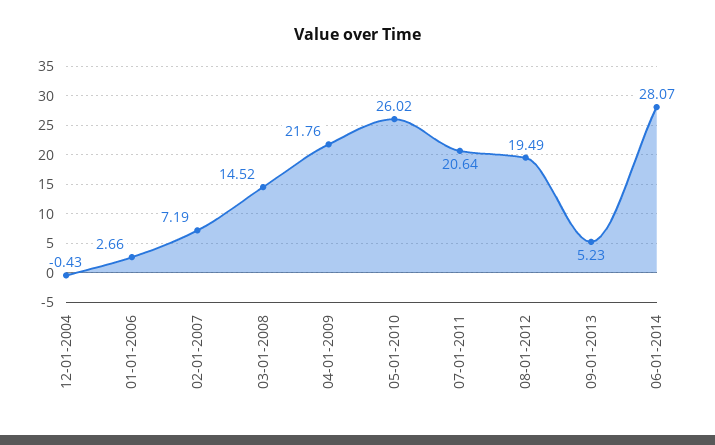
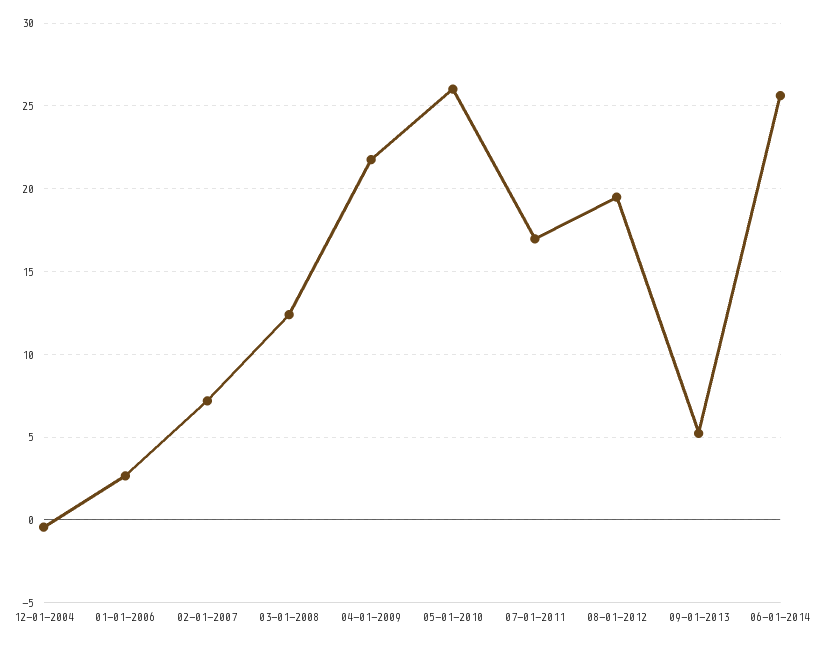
03-01-2008: 14.52 -> 12.5
07-01-2011: 20.64 -> 17
06-01-2014: 28.07 -> 25.5

